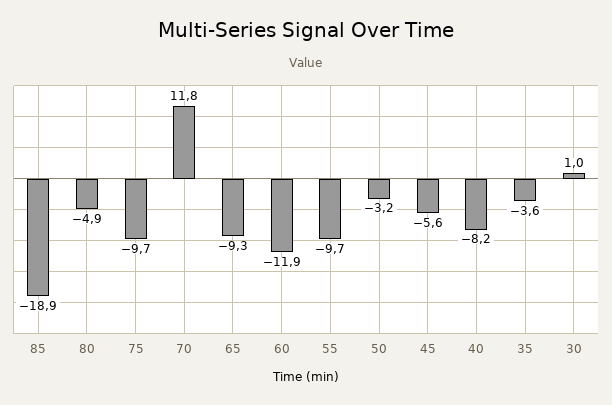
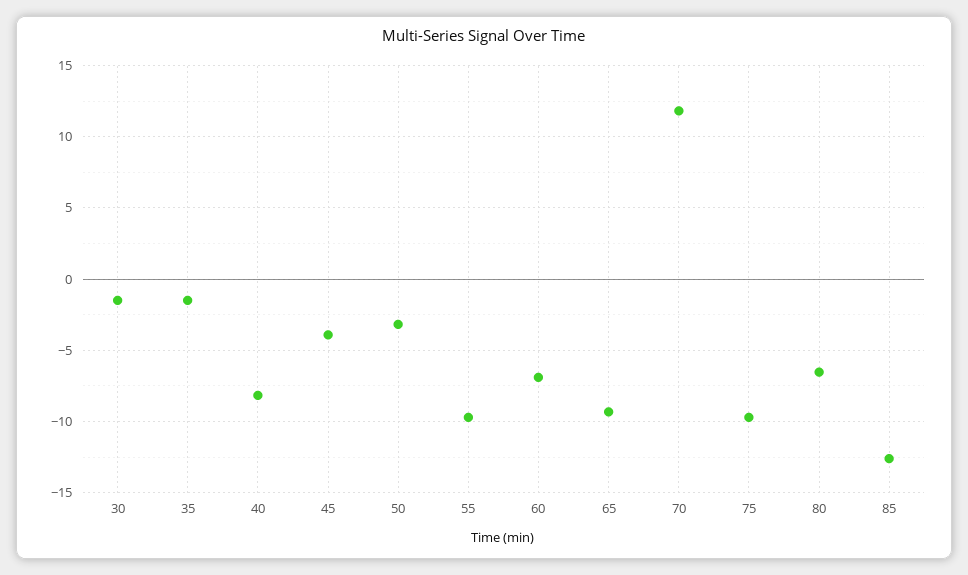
85: -18.9 -> -12.5
80: -4.9 -> -6.5
60: -11.9 -> -7
45: -5.6 -> -4
35: -3.6 -> -1.5
30: 1 -> -1.5

